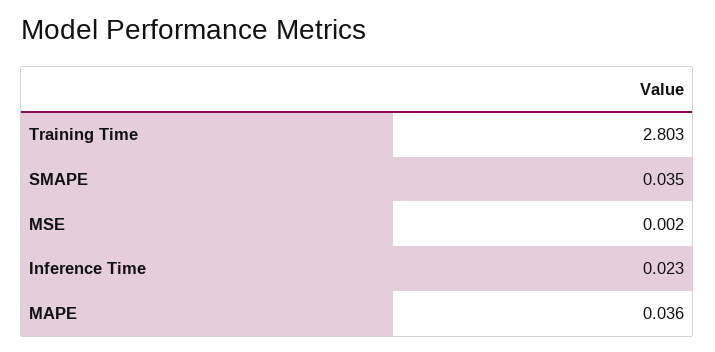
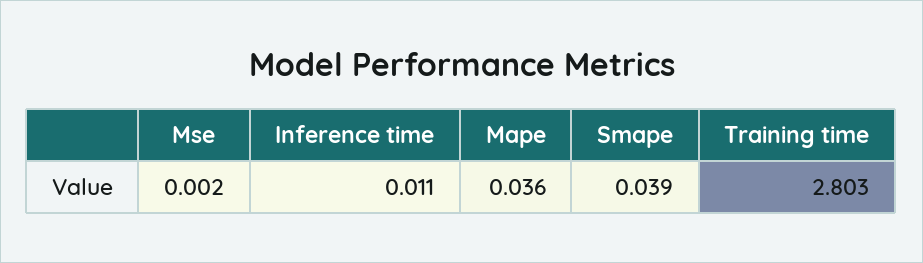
SMAPE: 0.035 -> 0.039
Inference Time: 0.023 -> 0.011

